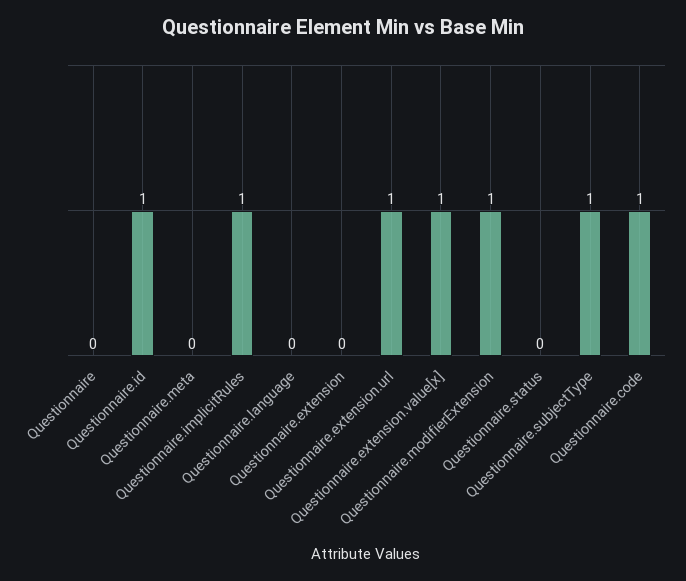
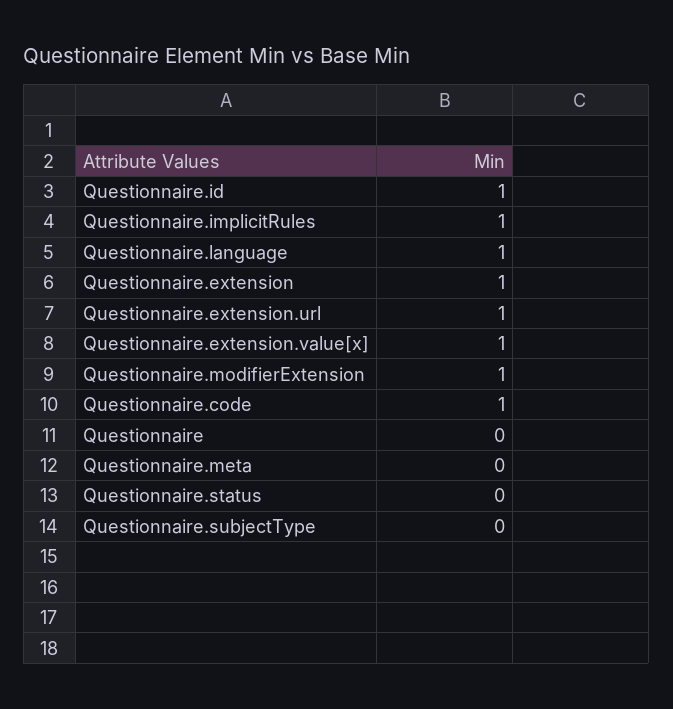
Questionnaire.language: 0 -> 1
Questionnaire.extension: 0 -> 1
Questionnaire.subjectType: 1 -> 0

